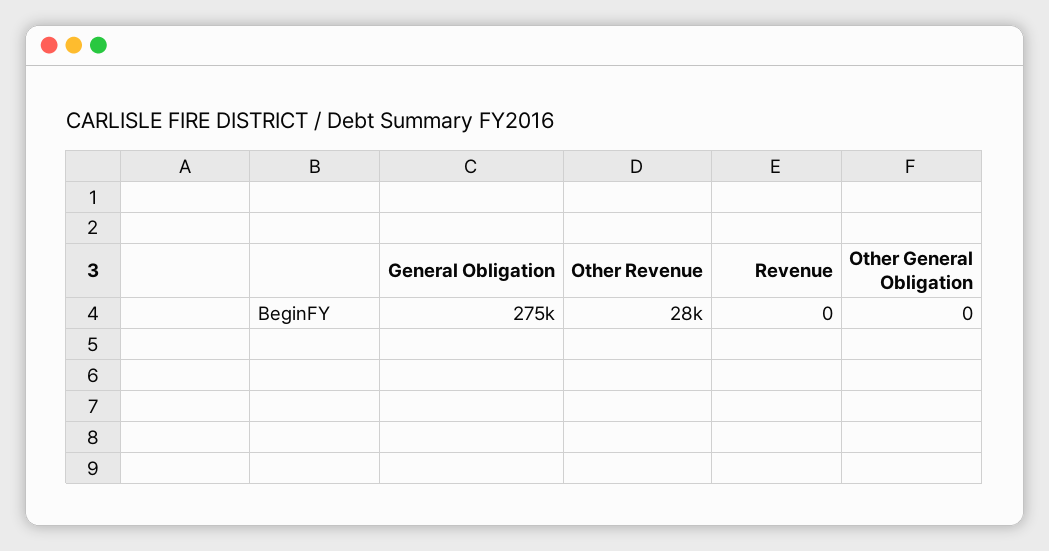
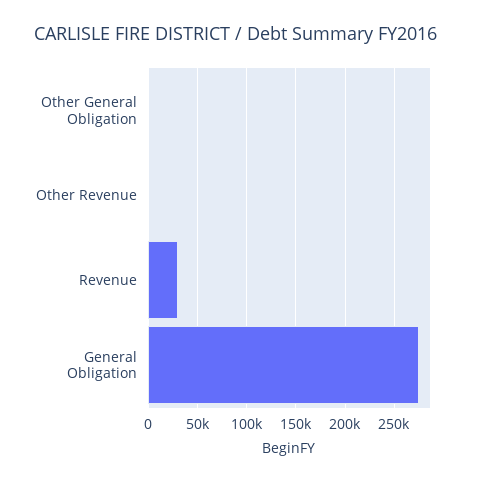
Other Revenue: 28000 -> 0
Revenue: 0 -> 30000

